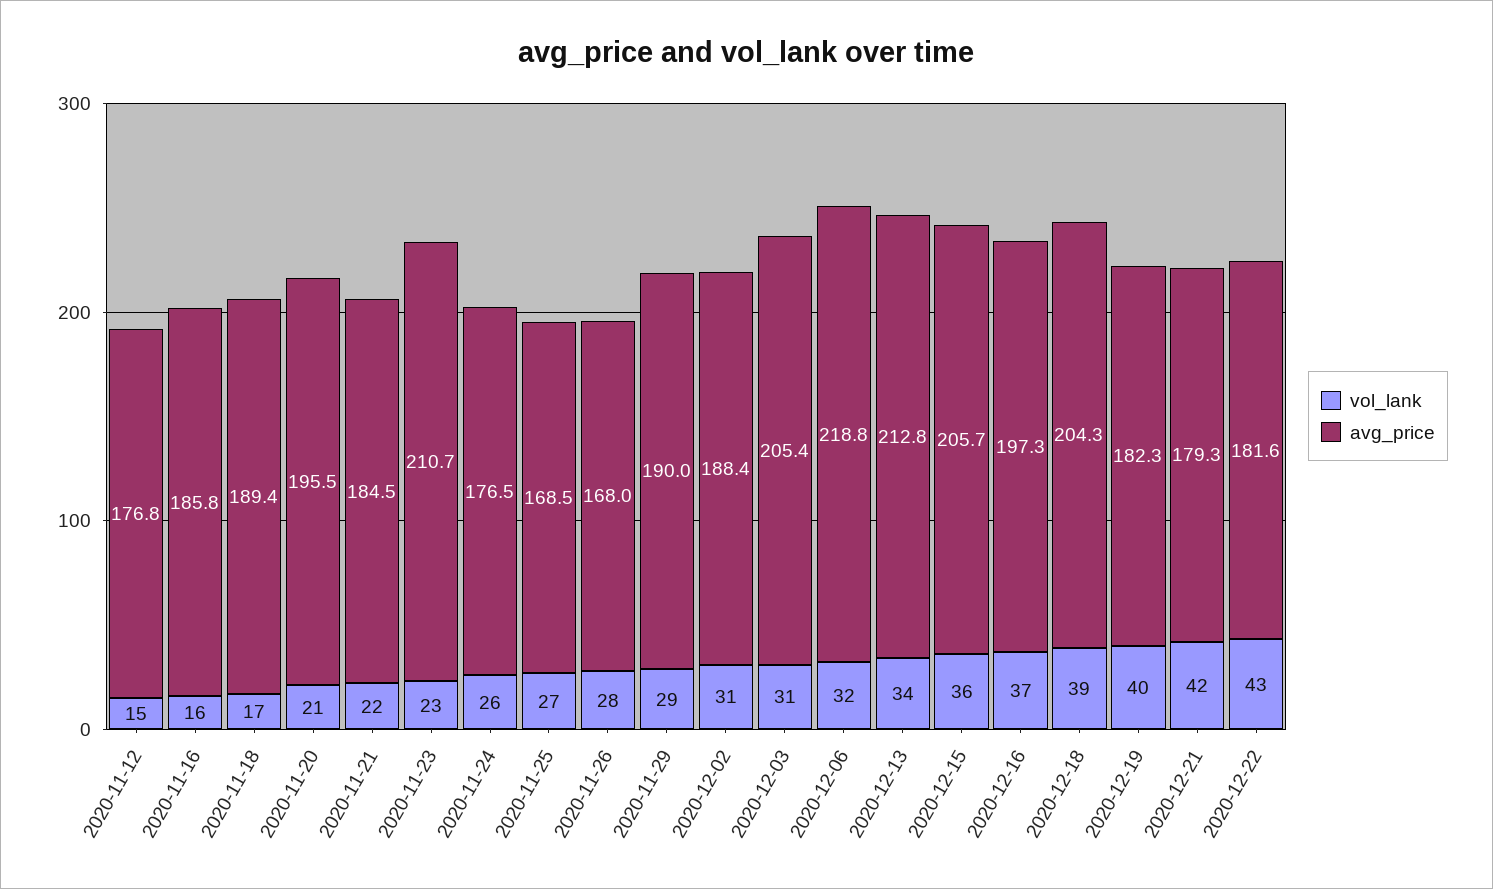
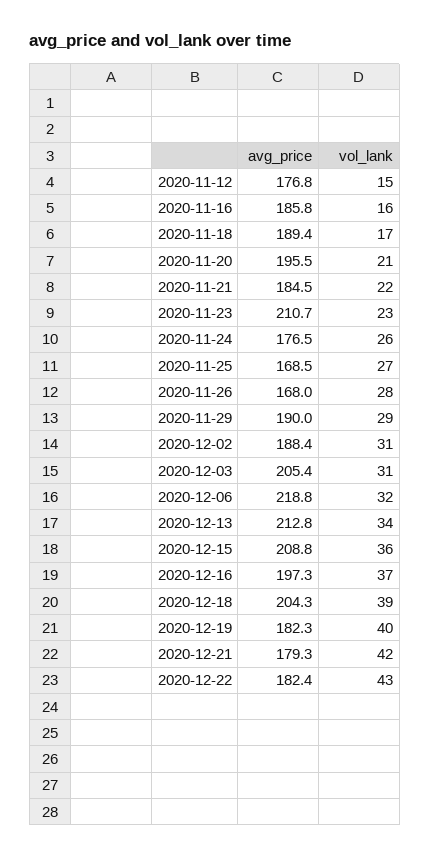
avg_price, 2020-12-15: 205.7 -> 208.8
avg_price, 2020-12-22: 181.6 -> 182.4

